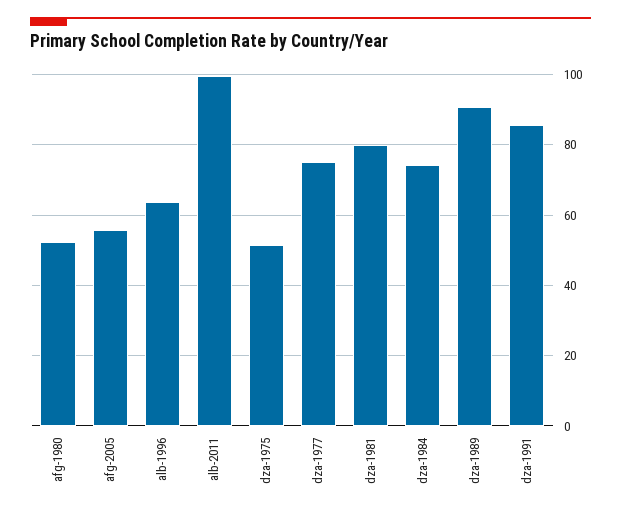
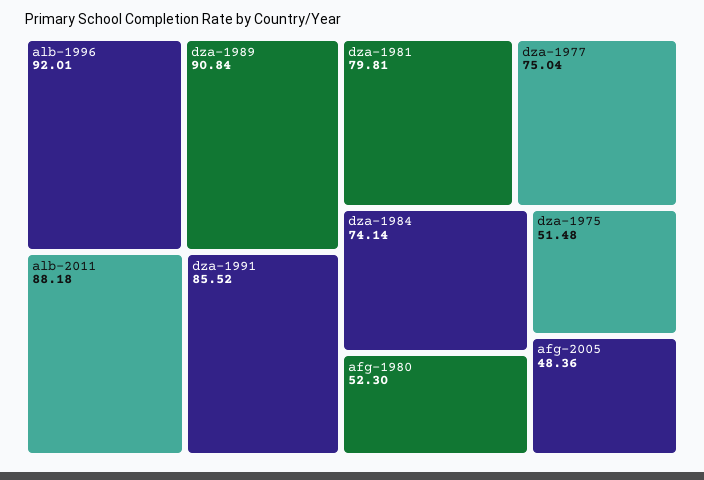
afg-2005: 56 -> 48.36
alb-1996: 64 -> 92.01
alb-2011: 100 -> 88.18

